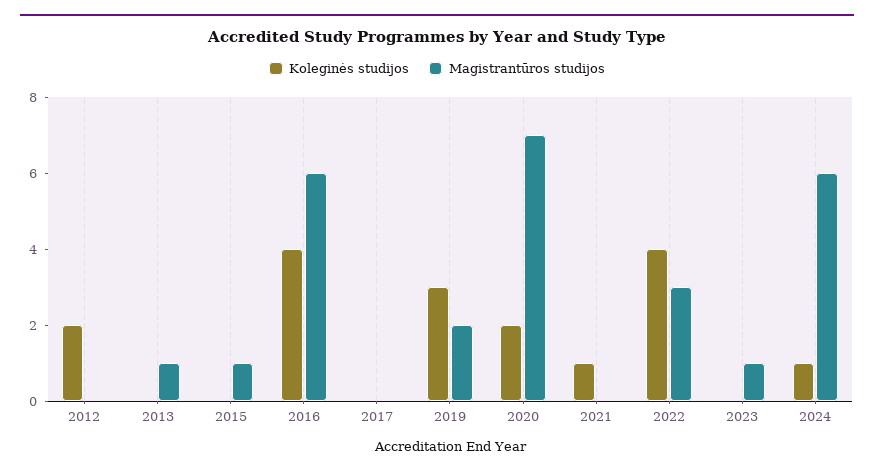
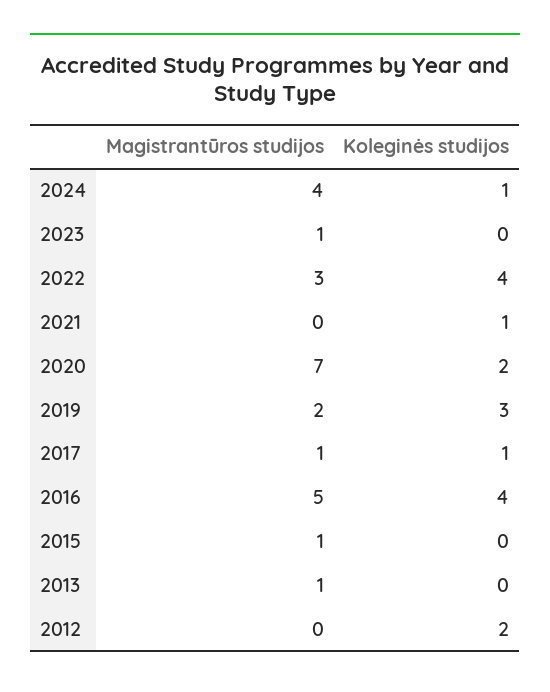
Magistrantūros studijos, 2016: 6 -> 5
Koleginės studijos, 2017: 0 -> 1
Magistrantūros studijos, 2017: 0 -> 1
Magistrantūros studijos, 2024: 6 -> 4

